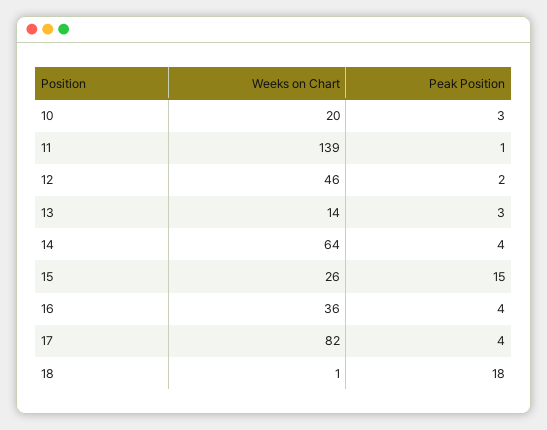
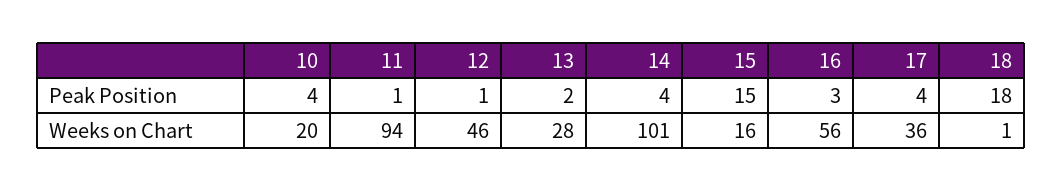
Peak Position, 10: 3 -> 4
Weeks on Chart, 11: 139 -> 94
Peak Position, 12: 2 -> 1
Weeks on Chart, 13: 14 -> 28
Peak Position, 13: 3 -> 2
Weeks on Chart, 14: 64 -> 101
Weeks on Chart, 15: 26 -> 16
Weeks on Chart, 16: 36 -> 56
Peak Position, 16: 4 -> 3
Weeks on Chart, 17: 82 -> 36

